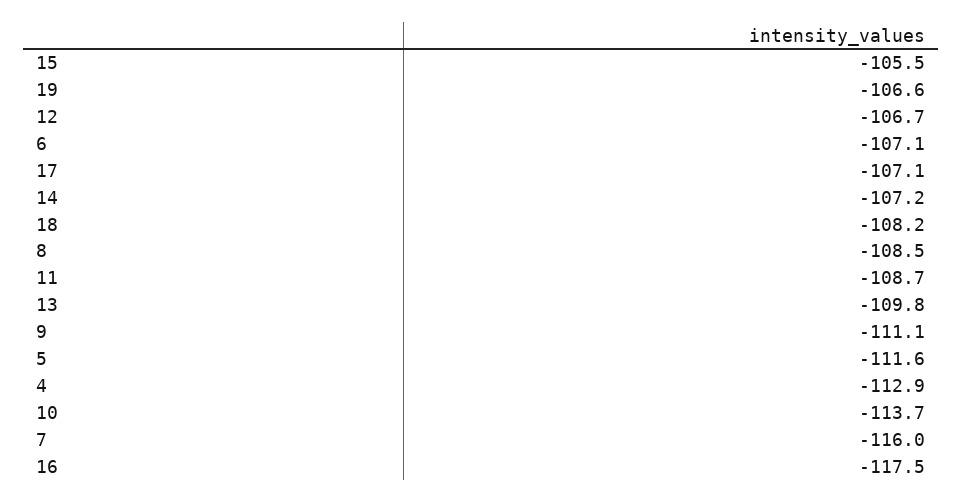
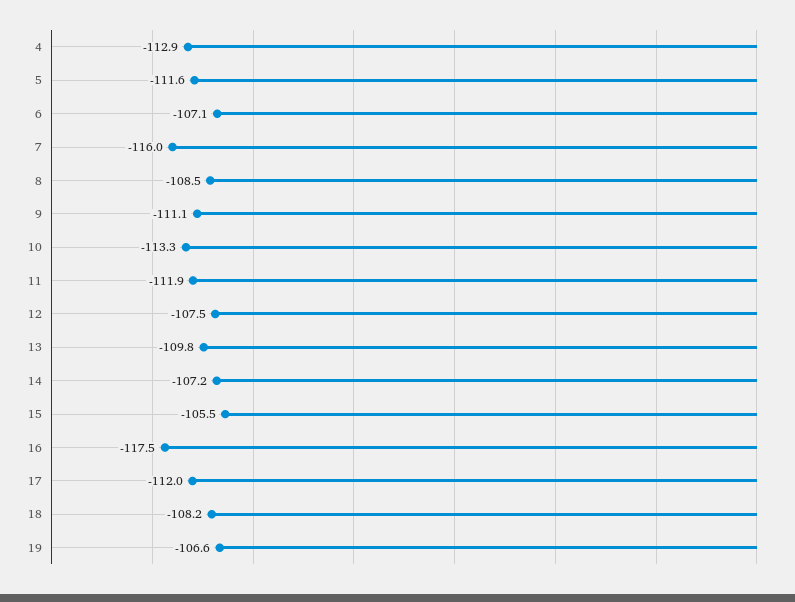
12: -106.7 -> -107.5
17: -107.1 -> -112
11: -108.7 -> -111.9
10: -113.7 -> -113.3

